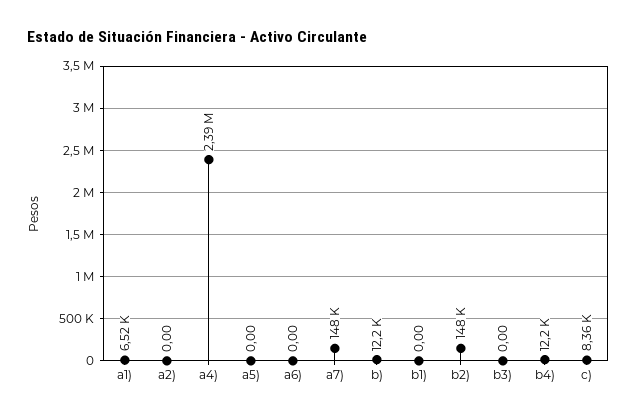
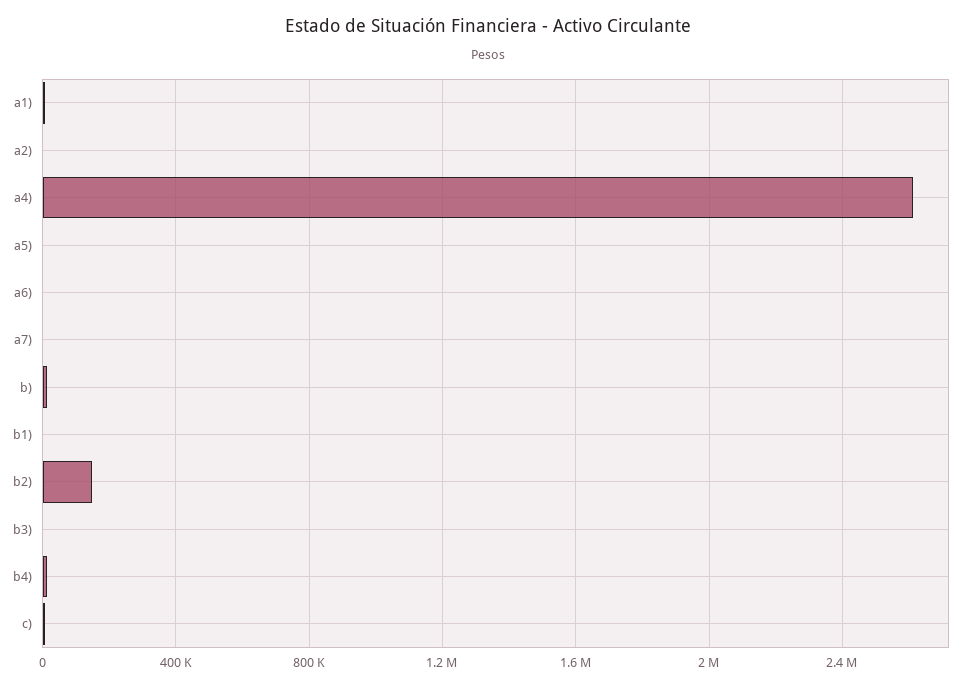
a4): 2390000 -> 2600000
a7): 148000 -> 0

